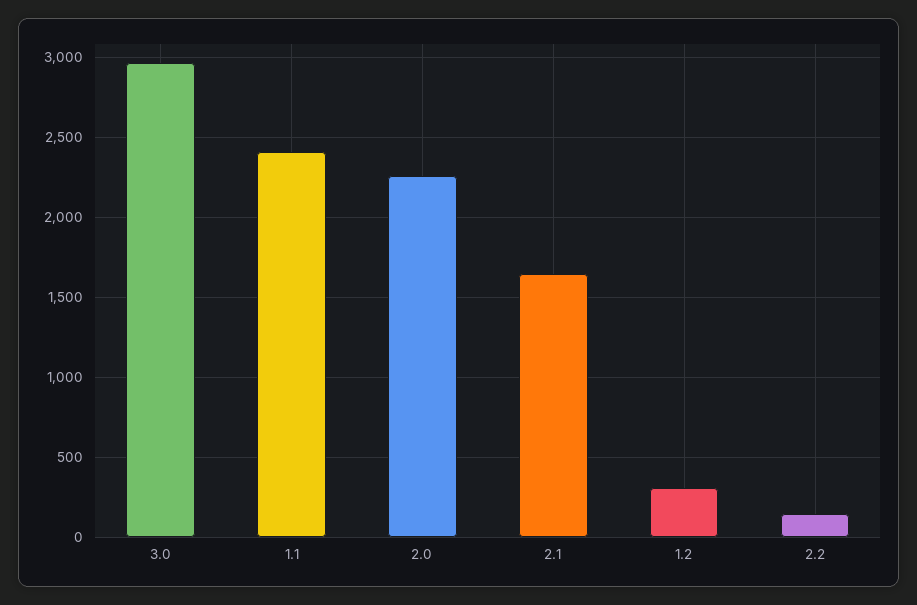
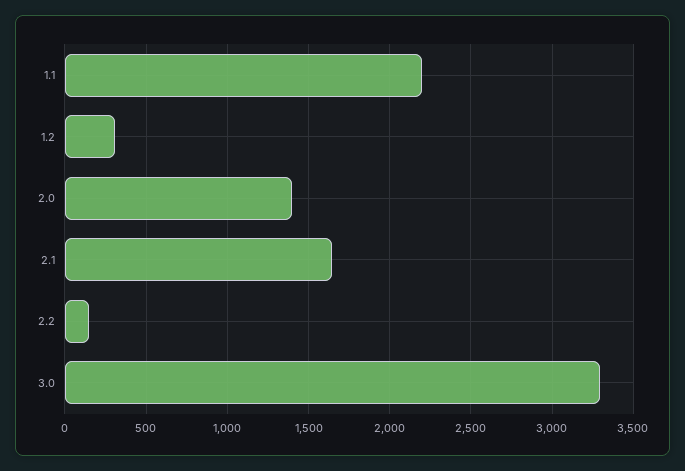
3.0: 2950 -> 3300
1.1: 2400 -> 2200
2.0: 2250 -> 1400

